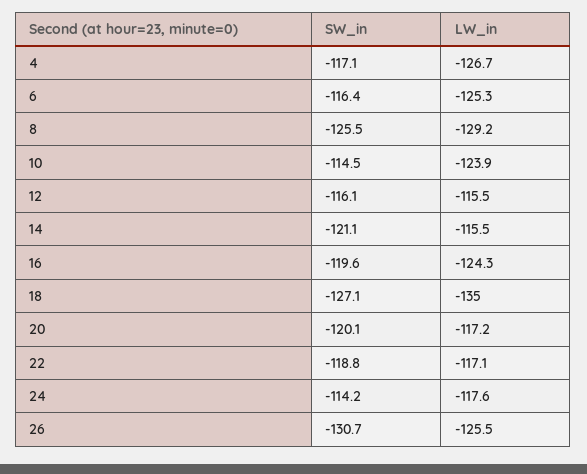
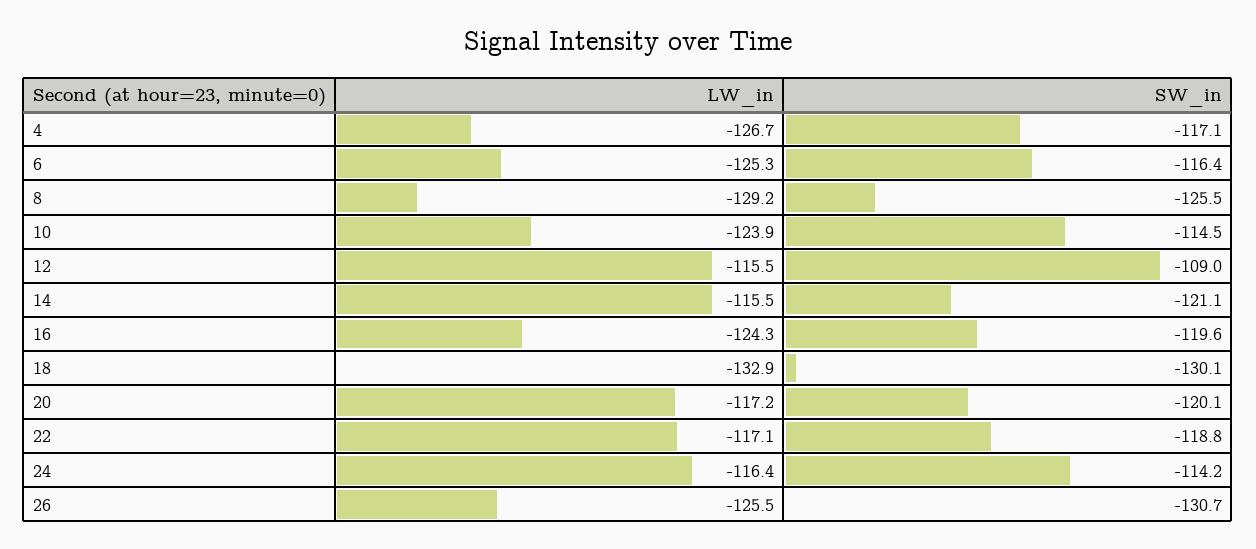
SW_in, 12: -116.1 -> -109
SW_in, 18: -127.1 -> -130.1
LW_in, 18: -135 -> -132.9
LW_in, 24: -117.6 -> -116.4

